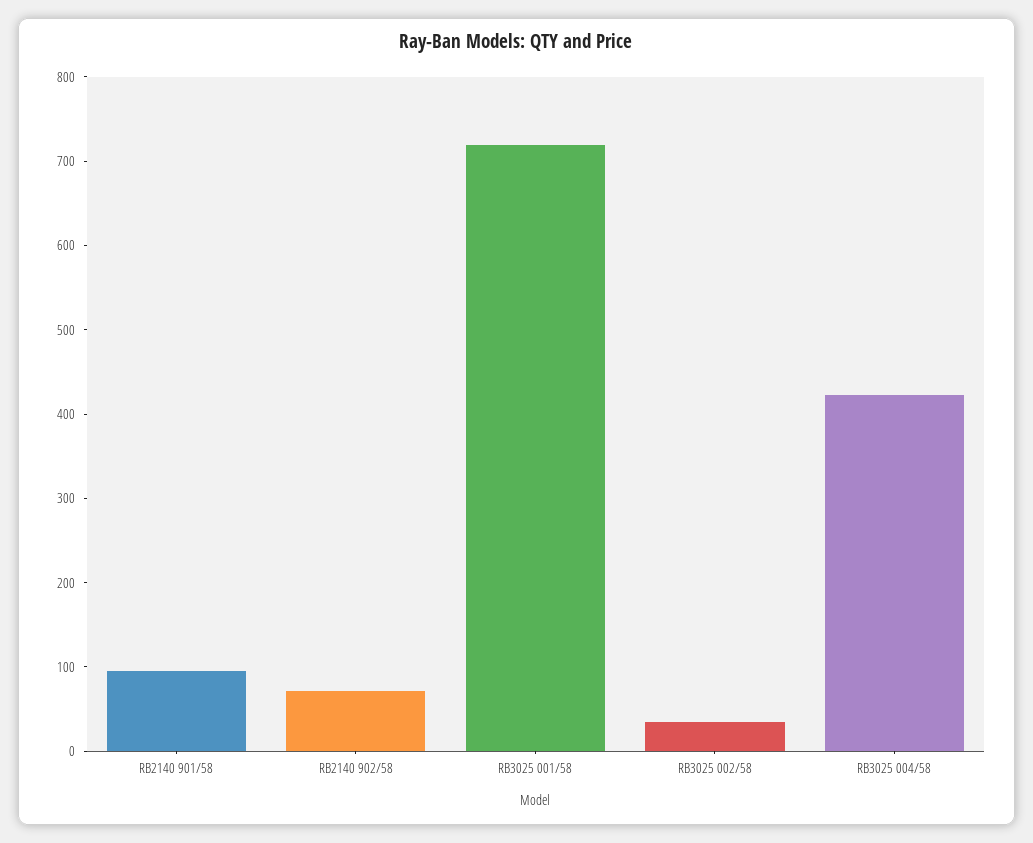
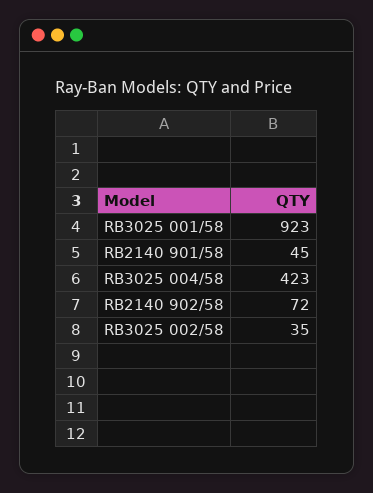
RB2140 901/58: 100 -> 45
RB3025 001/58: 720 -> 923

